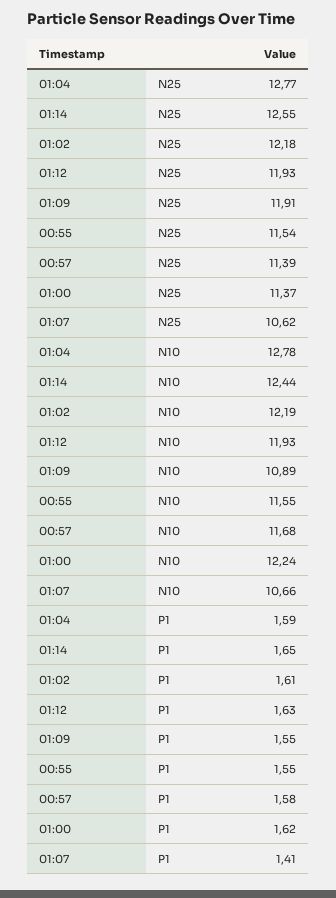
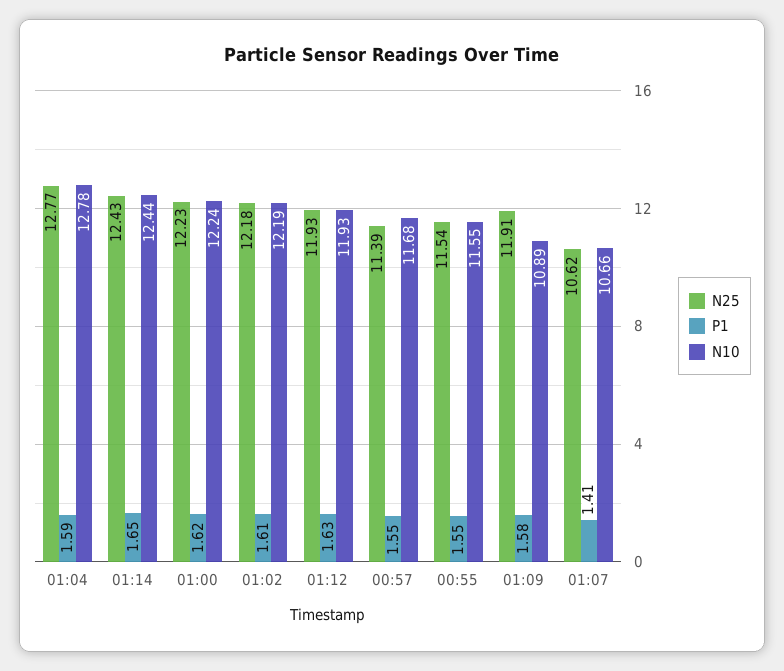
N25, 01:14: 12.55 -> 12.43
N25, 01:00: 11.37 -> 12.23
P1, 01:09: 1.55 -> 1.58
P1, 00:57: 1.58 -> 1.55

